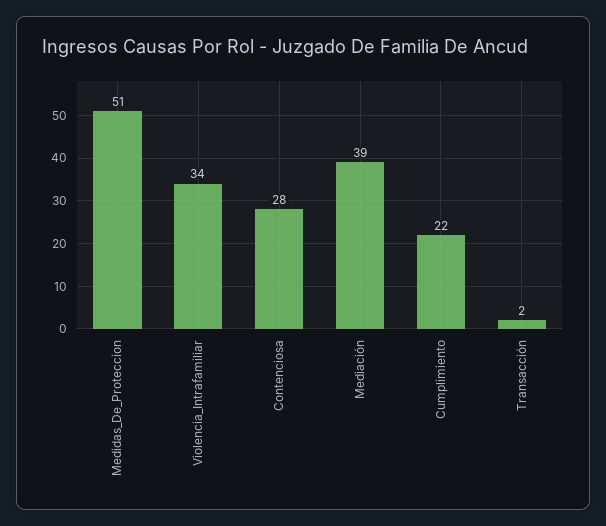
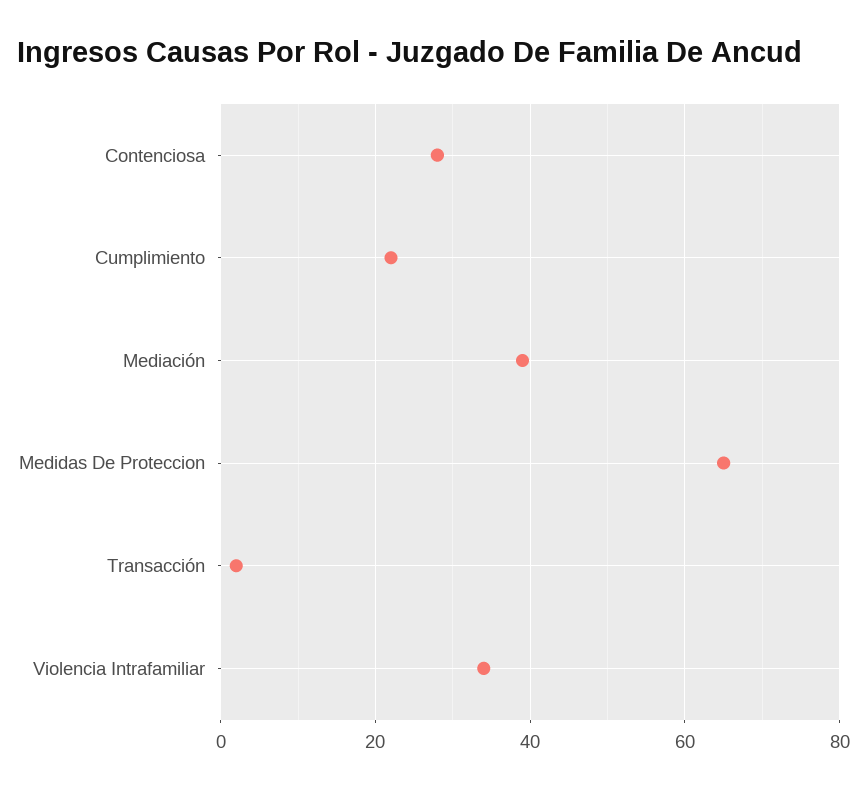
Medidas_De_Proteccion: 51 -> 65

